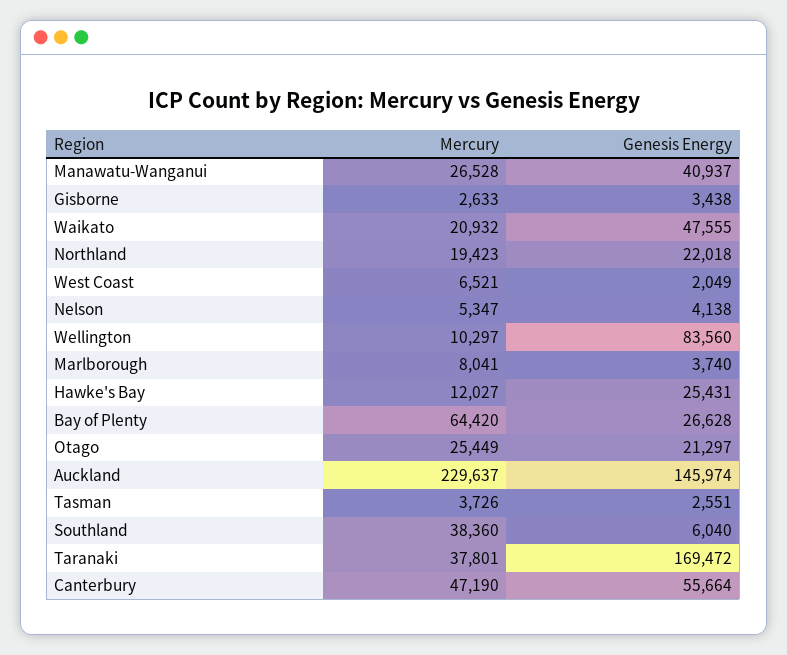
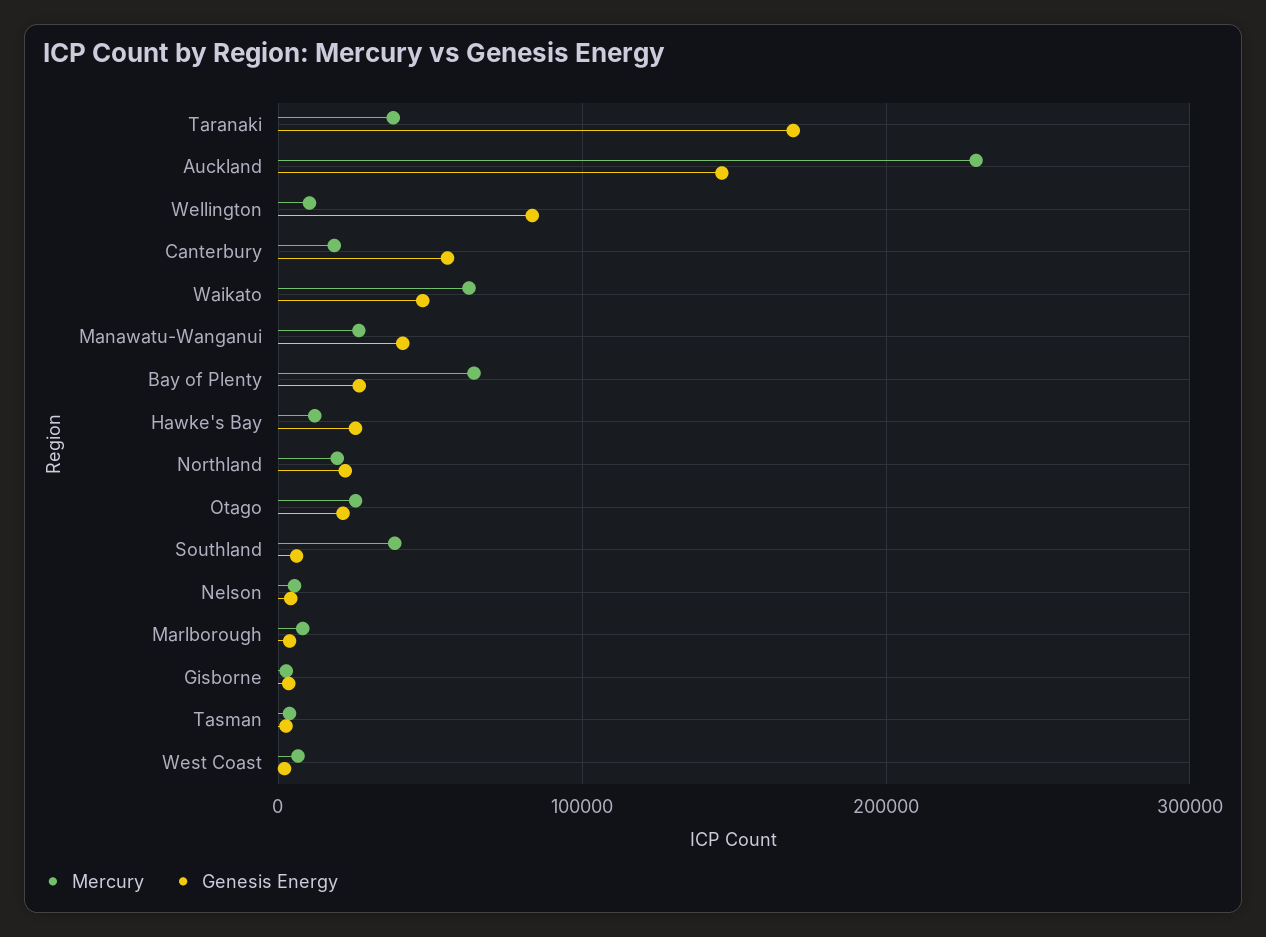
Mercury, Waikato: 20932 -> 60000
Mercury, Canterbury: 47190 -> 20000

